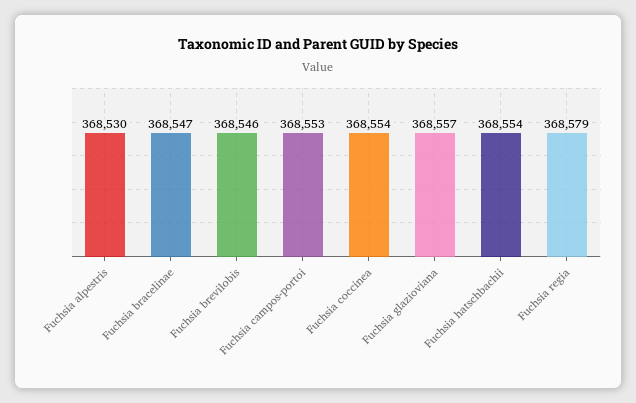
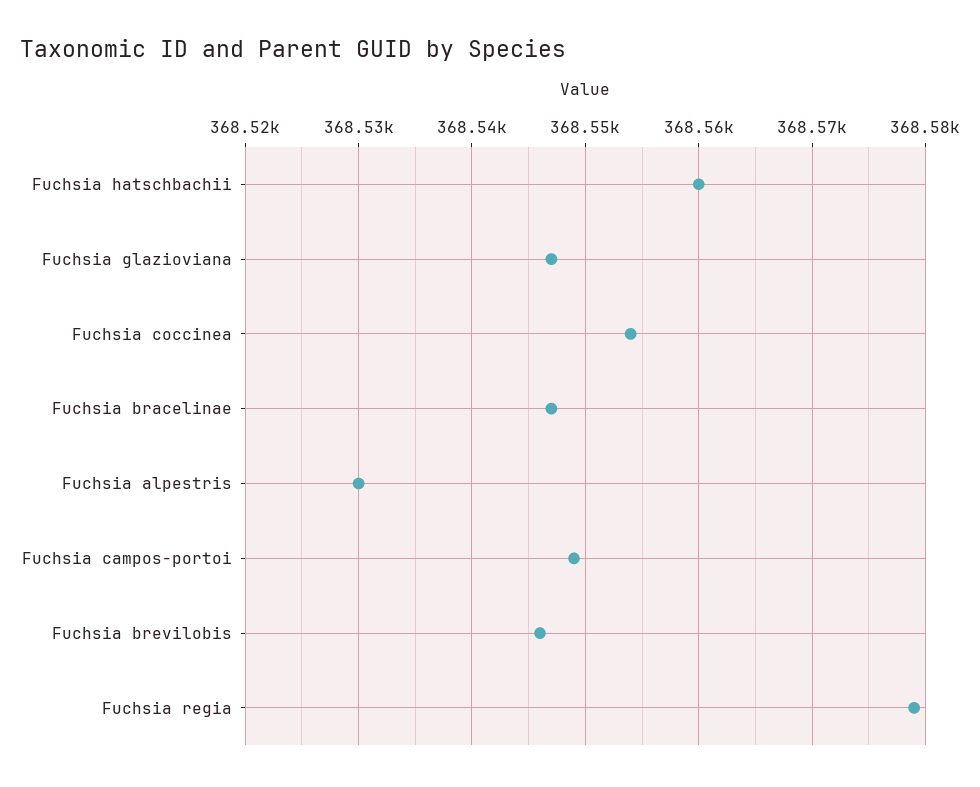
Fuchsia campos-portoi: 368553 -> 368549
Fuchsia glazioviana: 368557 -> 368547
Fuchsia hatschbachii: 368554 -> 368560

